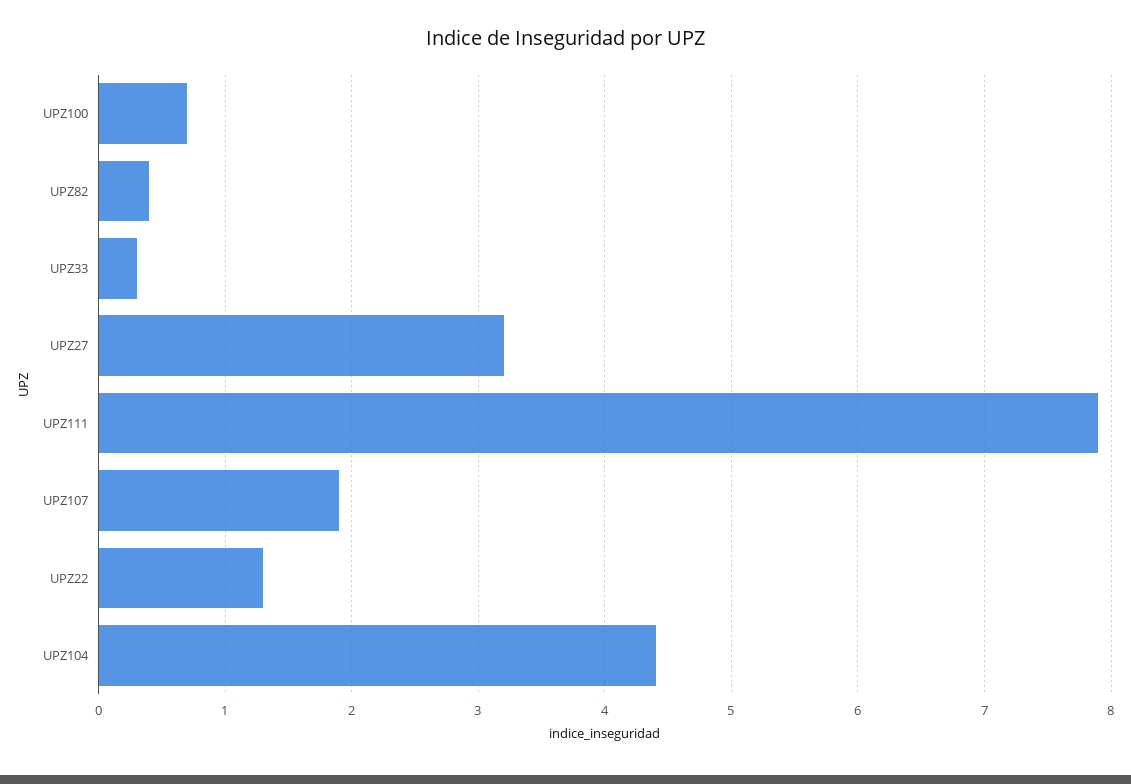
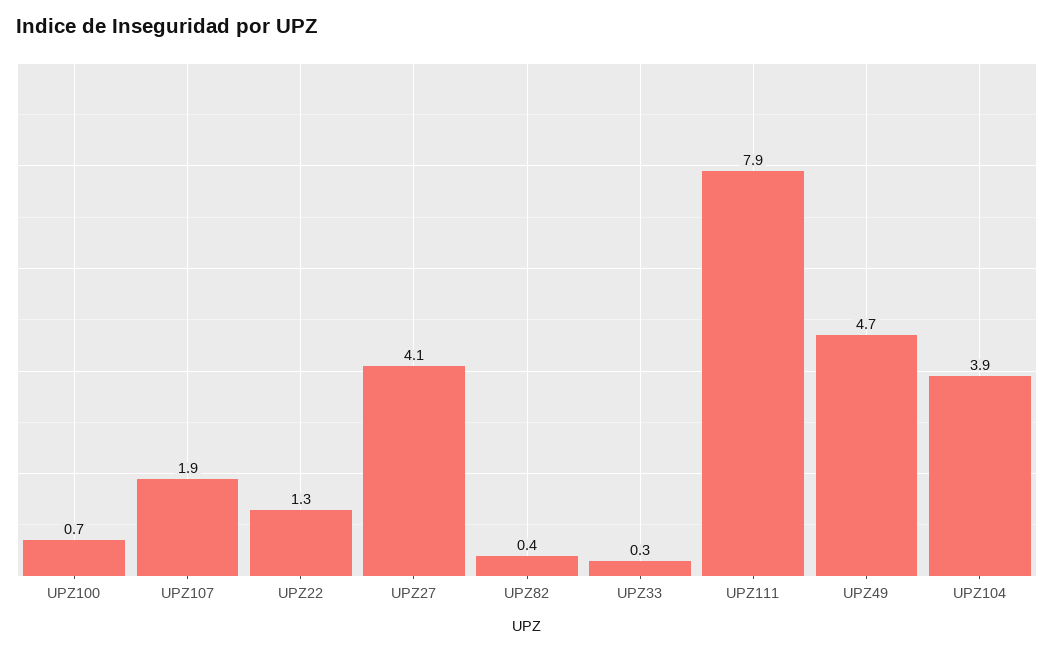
UPZ27: 3.2 -> 4.1
UPZ104: 4.4 -> 3.9
UPZ49: none -> 4.7

